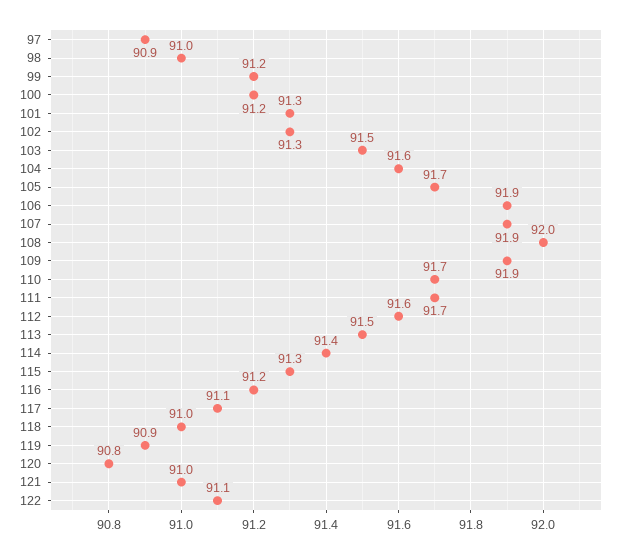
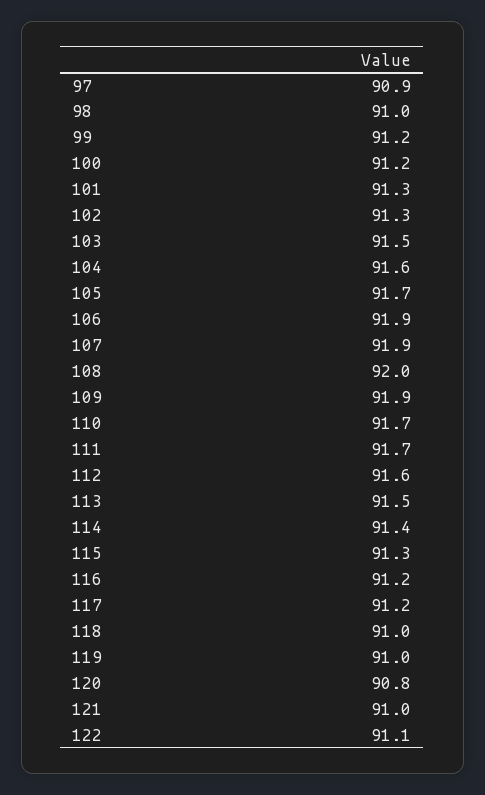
117: 91.1 -> 91.2
119: 90.9 -> 91

